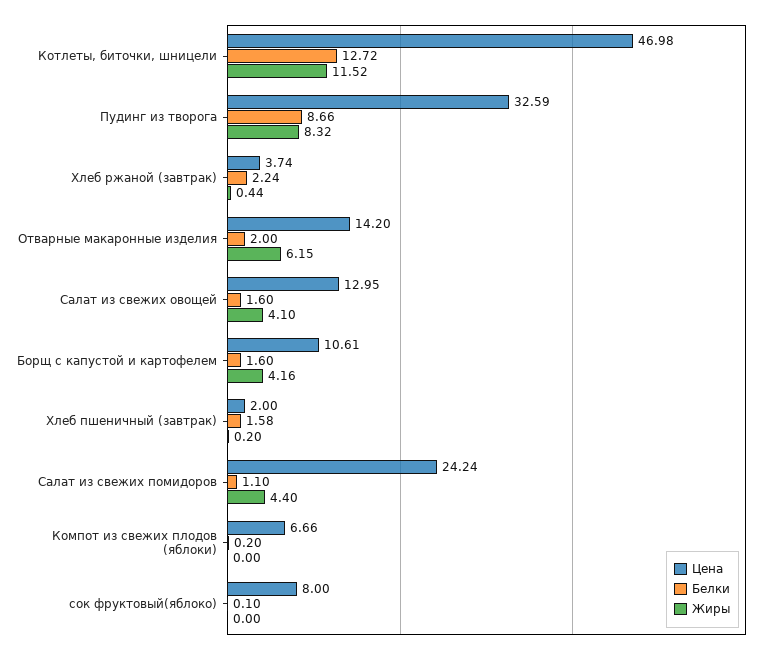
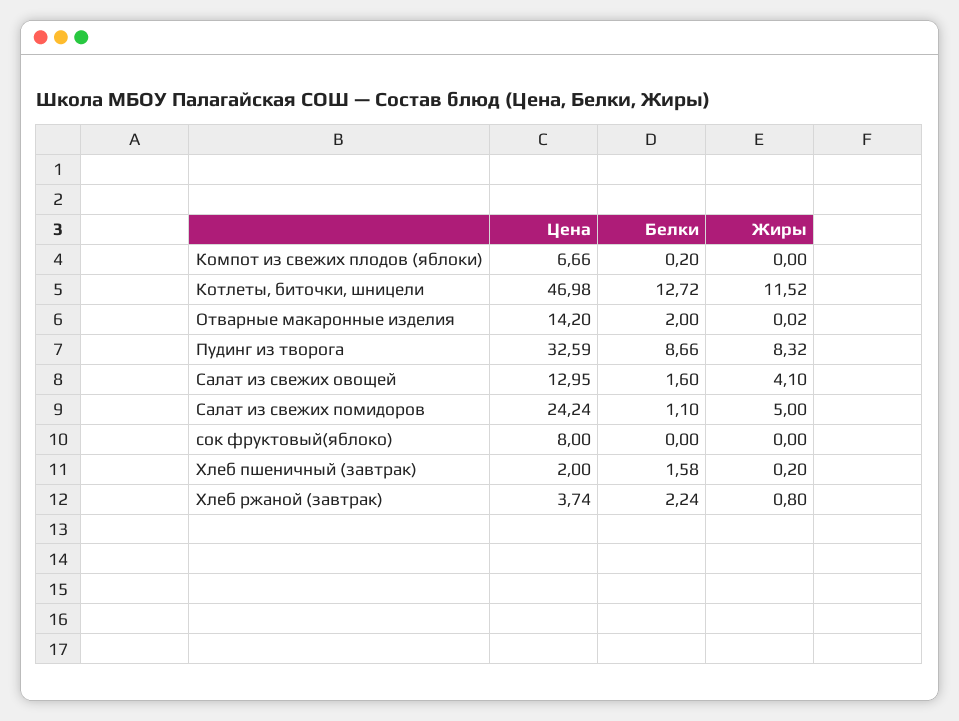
Жиры, Хлеб ржаной (завтрак): 0.44 -> 0.8
Жиры, Отварные макаронные изделия: 6.15 -> 0.02
Цена, Борщ с капустой и картофелем: 10.61 -> none
Белки, Борщ с капустой и картофелем: 1.6 -> none
Жиры, Борщ с капустой и картофелем: 4.16 -> none
Жиры, Салат из свежих помидоров: 4.4 -> 5
Белки, сок фруктовый(яблоко): 0.1 -> 0

